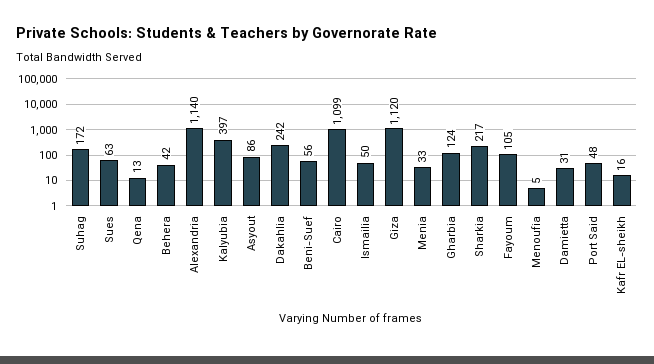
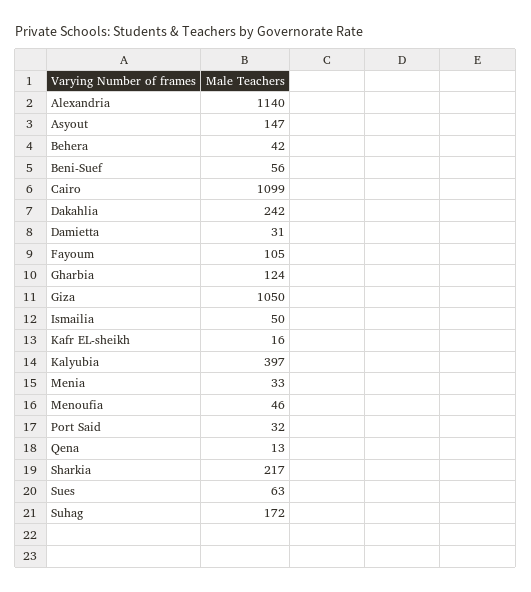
Asyout: 86 -> 147
Giza: 1120 -> 1050
Menoufia: 5 -> 46
Port Said: 48 -> 32

